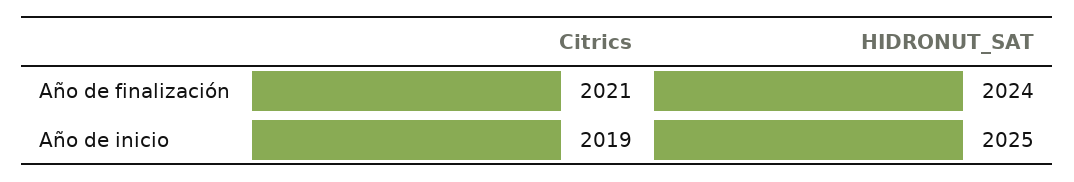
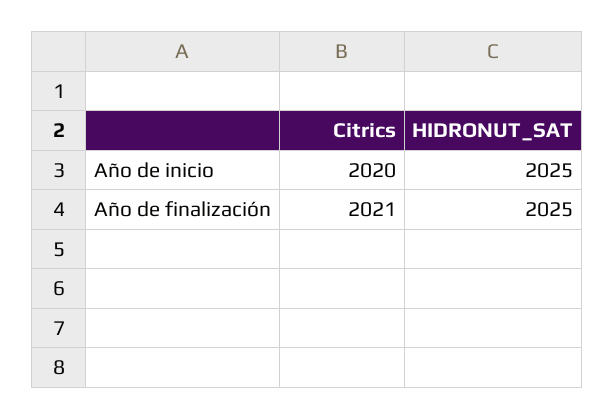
HIDRONUT_SAT, Año de finalización: 2024 -> 2025
Citrics, Año de inicio: 2019 -> 2020

